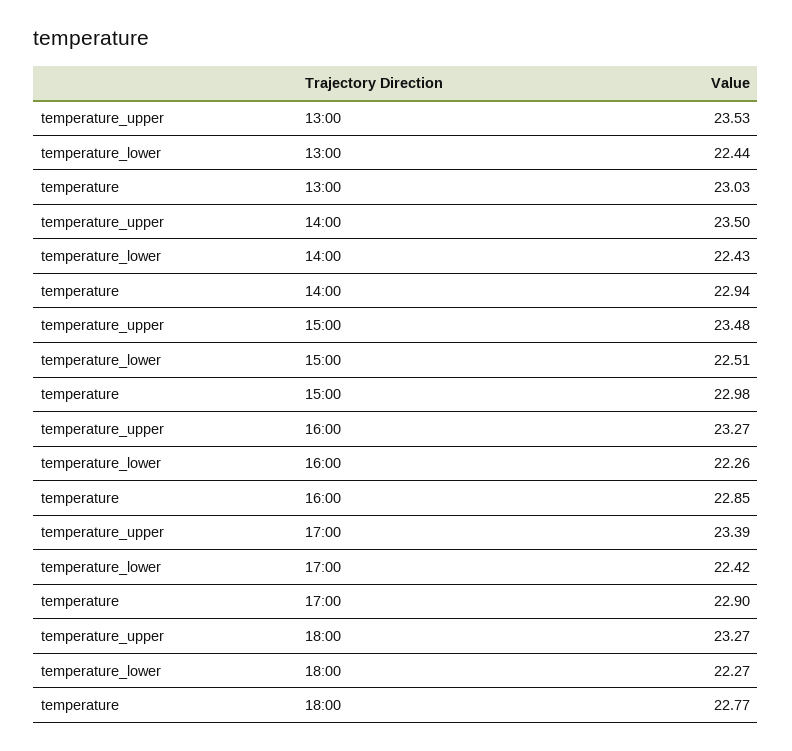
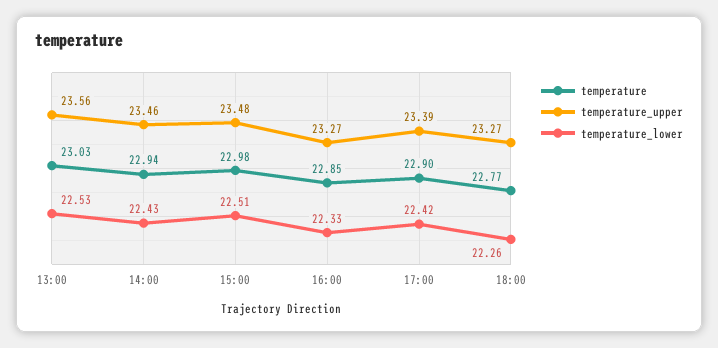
temperature_upper, 13:00: 23.53 -> 23.56
temperature_lower, 13:00: 22.44 -> 22.53
temperature_upper, 14:00: 23.5 -> 23.46
temperature_lower, 16:00: 22.26 -> 22.33
temperature_lower, 18:00: 22.27 -> 22.26

